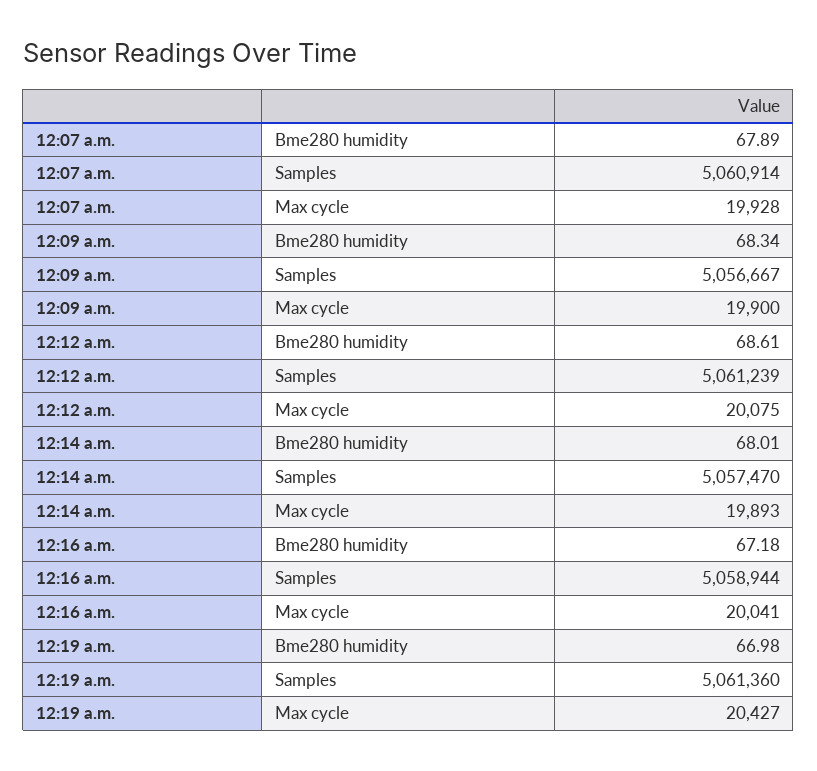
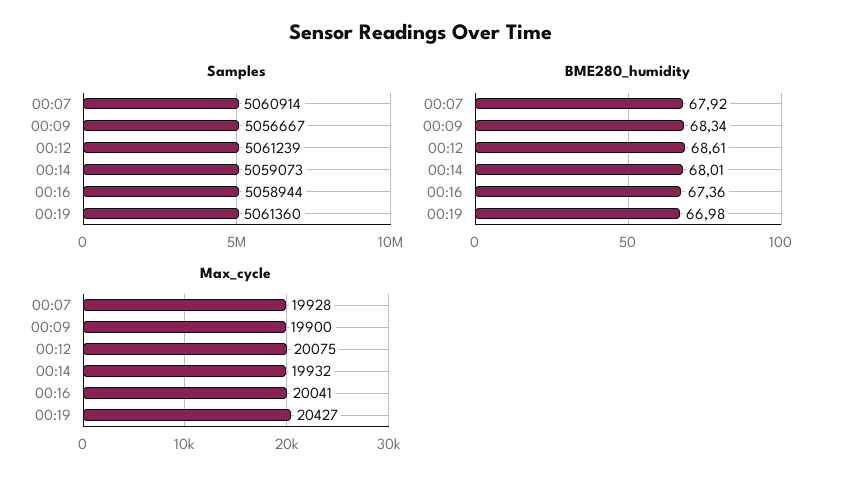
Bme280 humidity, 12:07 a.m.: 67.89 -> 67.92
Samples, 12:14 a.m.: 5057470 -> 5059073
Max cycle, 12:14 a.m.: 19893 -> 19932
Bme280 humidity, 12:16 a.m.: 67.18 -> 67.36

